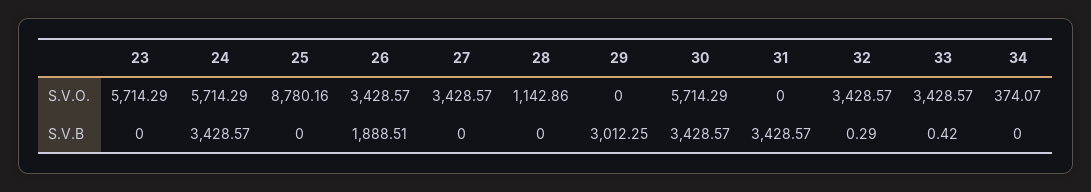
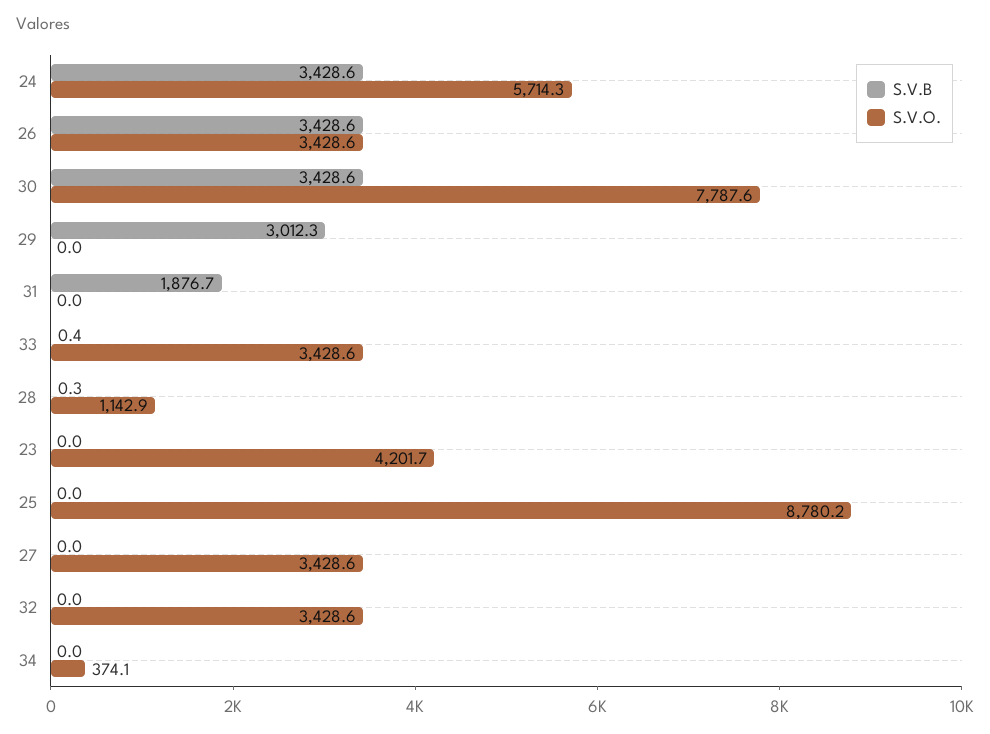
S.V.O., 23: 5714.29 -> 4201.7
S.V.O., 30: 5714.29 -> 7787.6
S.V.B, 26: 1888.51 -> 3428.6
S.V.B, 28: 0 -> 0.3
S.V.B, 31: 3428.57 -> 1876.7
S.V.B, 32: 0.29 -> 0

